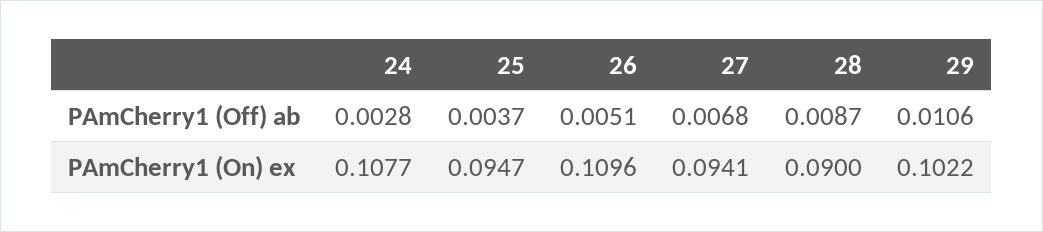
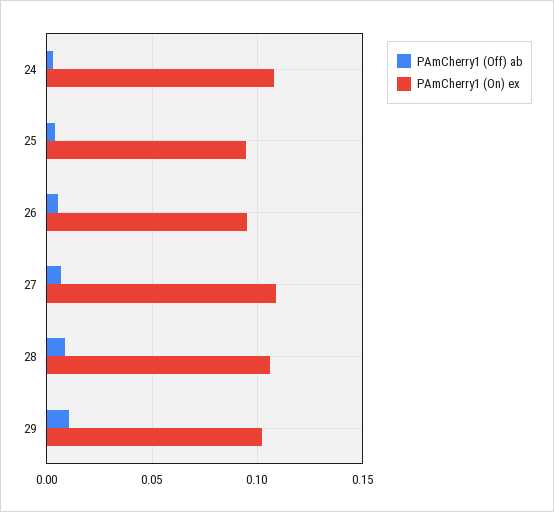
PAmCherry1 (On) ex, 26: 0.1096 -> 0.095
PAmCherry1 (On) ex, 27: 0.0941 -> 0.11
PAmCherry1 (On) ex, 28: 0.09 -> 0.105

